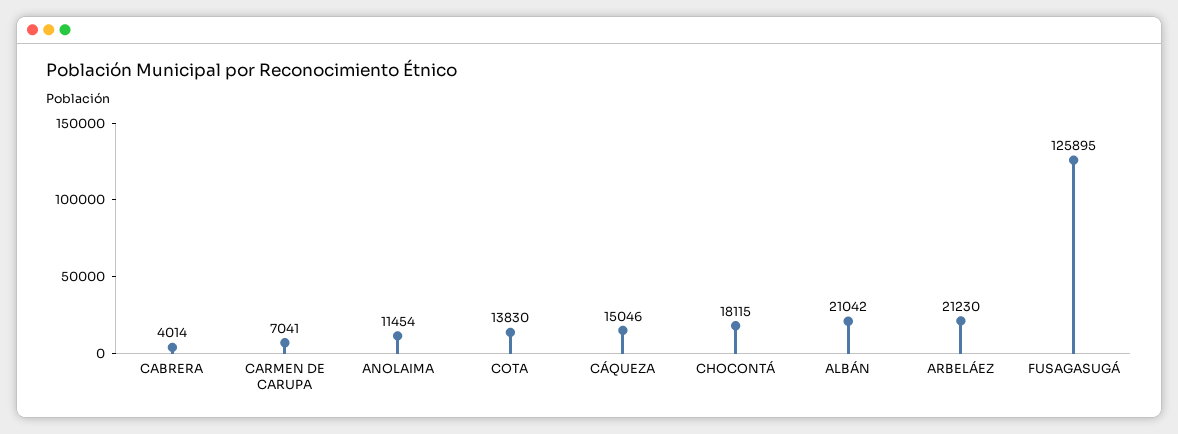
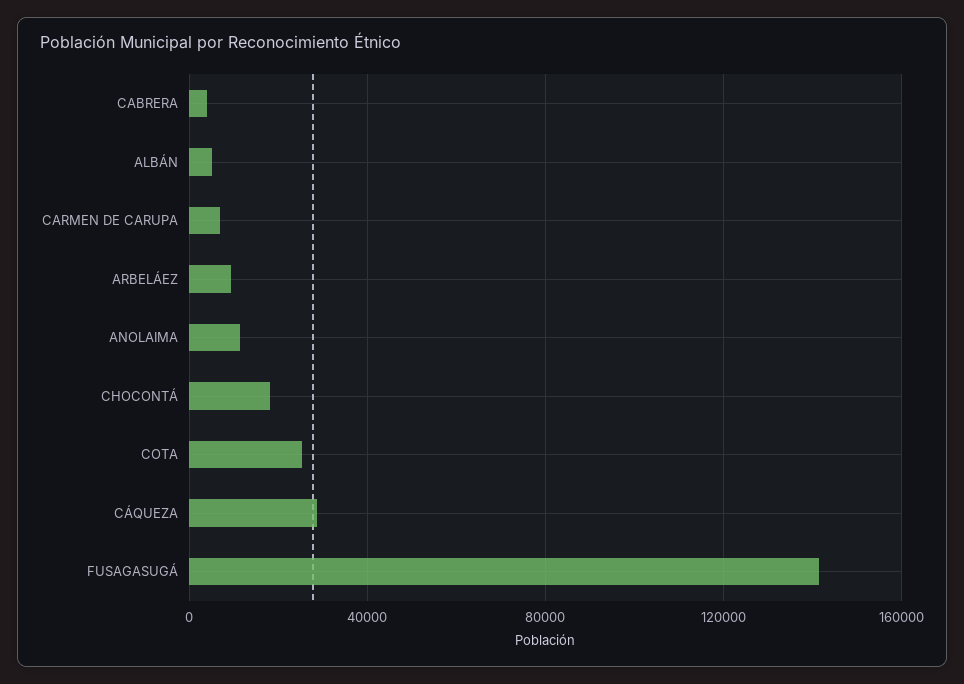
COTA: 13830 -> 25000
CÁQUEZA: 15046 -> 30000
ALBÁN: 21042 -> 5000
ARBELÁEZ: 21230 -> 10000
FUSAGASUGÁ: 125895 -> 140000

